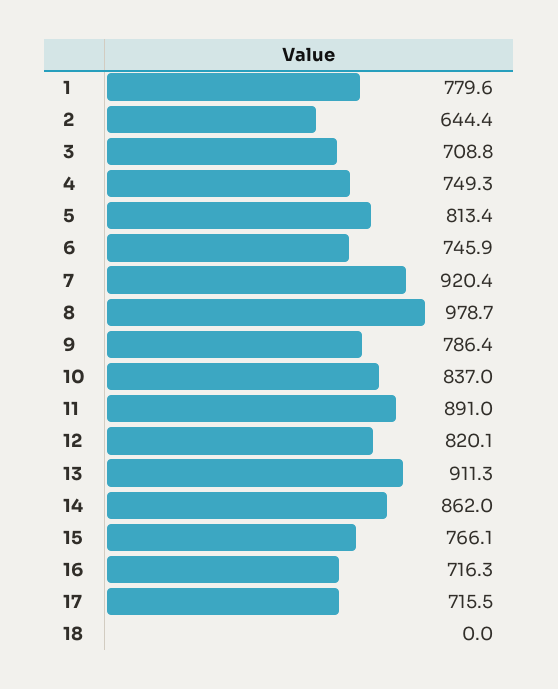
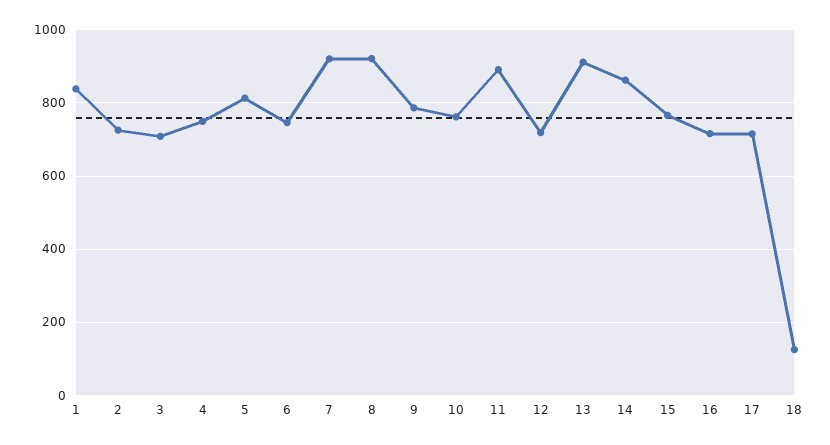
1: 779.6 -> 840
2: 644.4 -> 720
8: 978.7 -> 920
10: 837 -> 760
12: 820.1 -> 720
18: 0 -> 120

